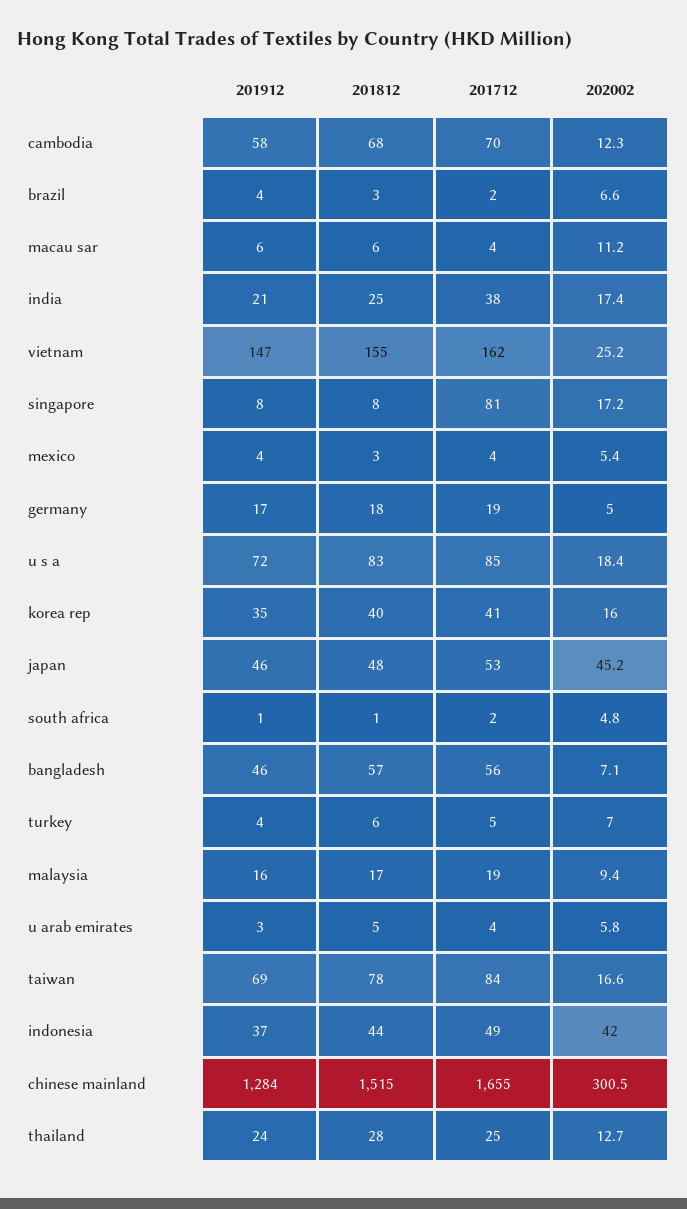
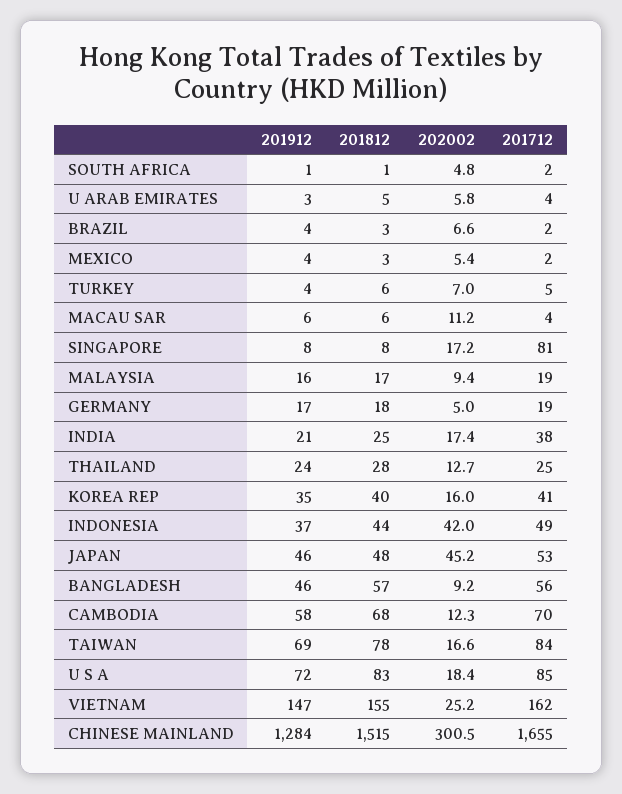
201712, mexico: 4 -> 2
202002, bangladesh: 7.1 -> 9.2

